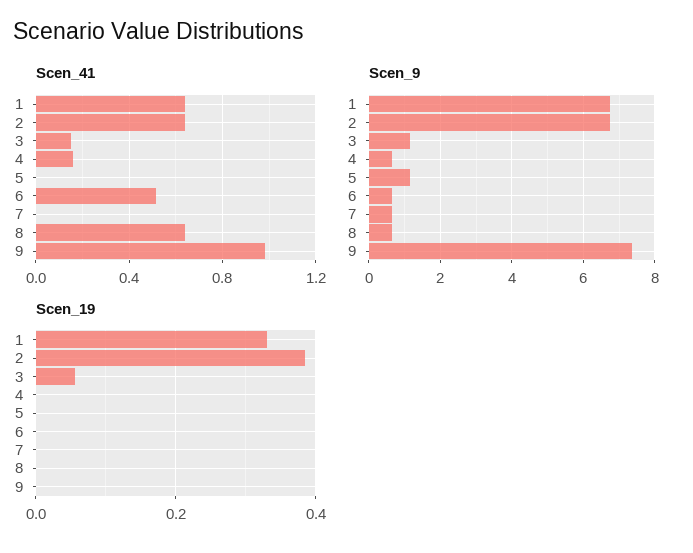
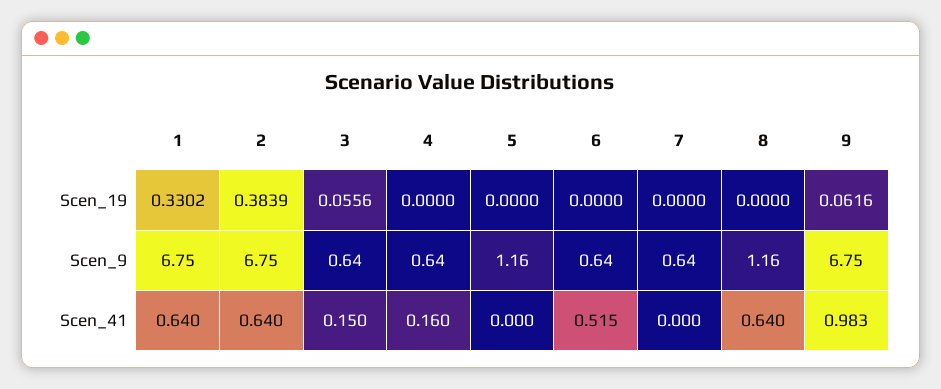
Scen_9, 3: 1.2 -> 0.64
Scen_9, 8: 0.6 -> 1.16
Scen_9, 9: 7.4 -> 6.75
Scen_19, 9: 0 -> 0.0616

